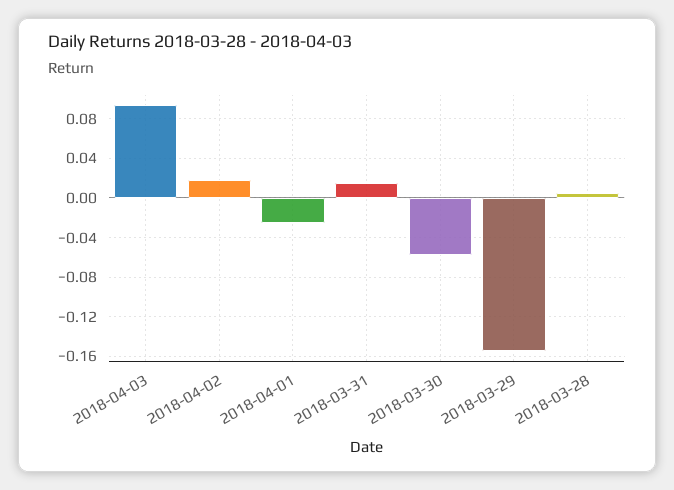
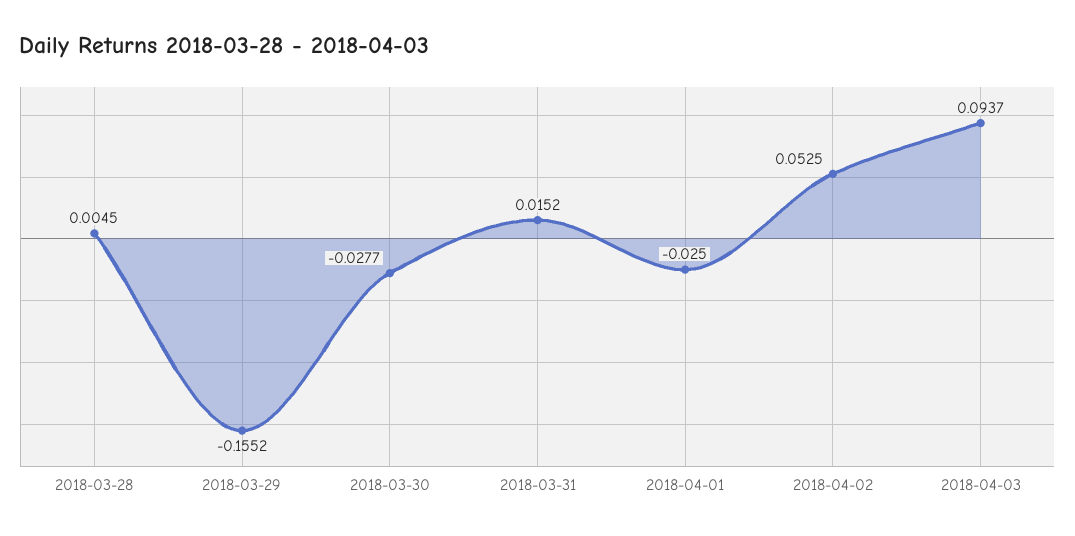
2018-04-02: 0.02 -> 0.0525
2018-03-30: -0.06 -> -0.0277

